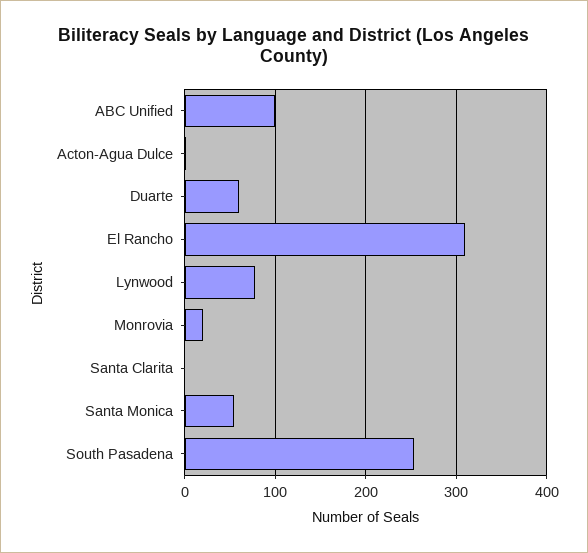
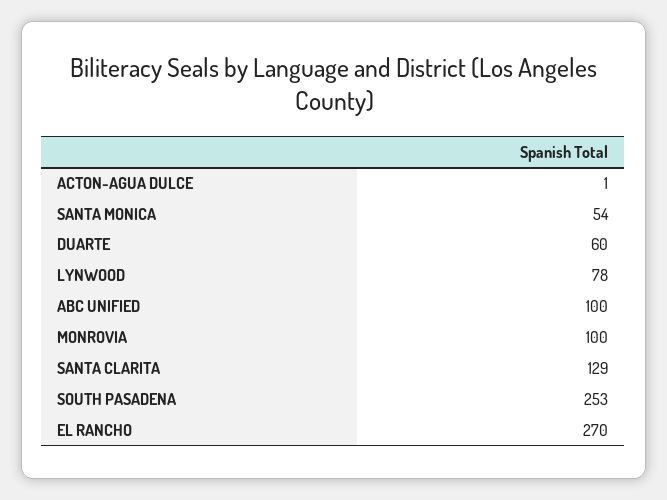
El Rancho: 310 -> 270
Monrovia: 20 -> 100
Santa Clarita: 0 -> 129

